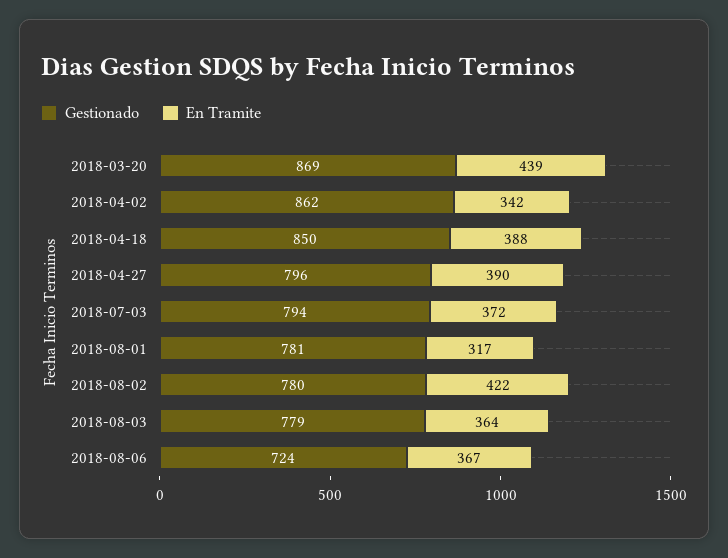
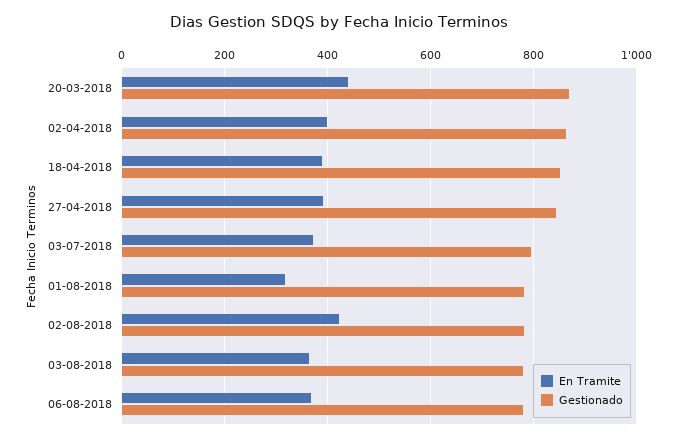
En Tramite, 2018-04-02: 342 -> 400
Gestionado, 2018-04-27: 796 -> 840
Gestionado, 2018-08-06: 724 -> 780

